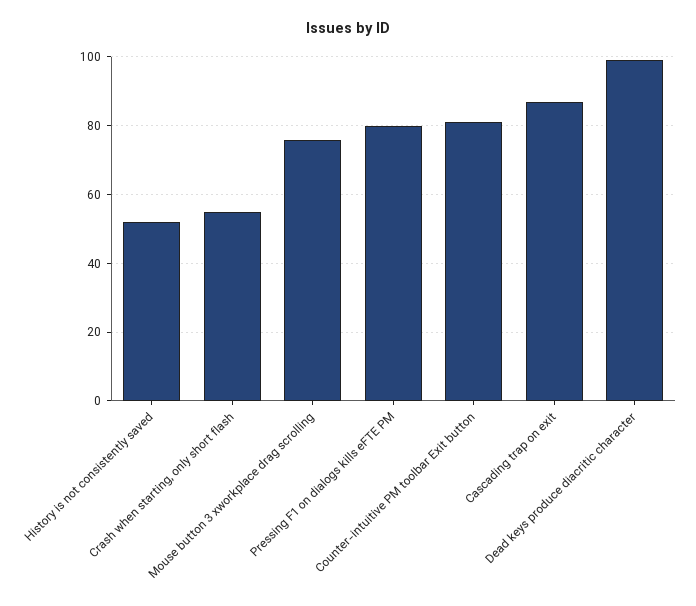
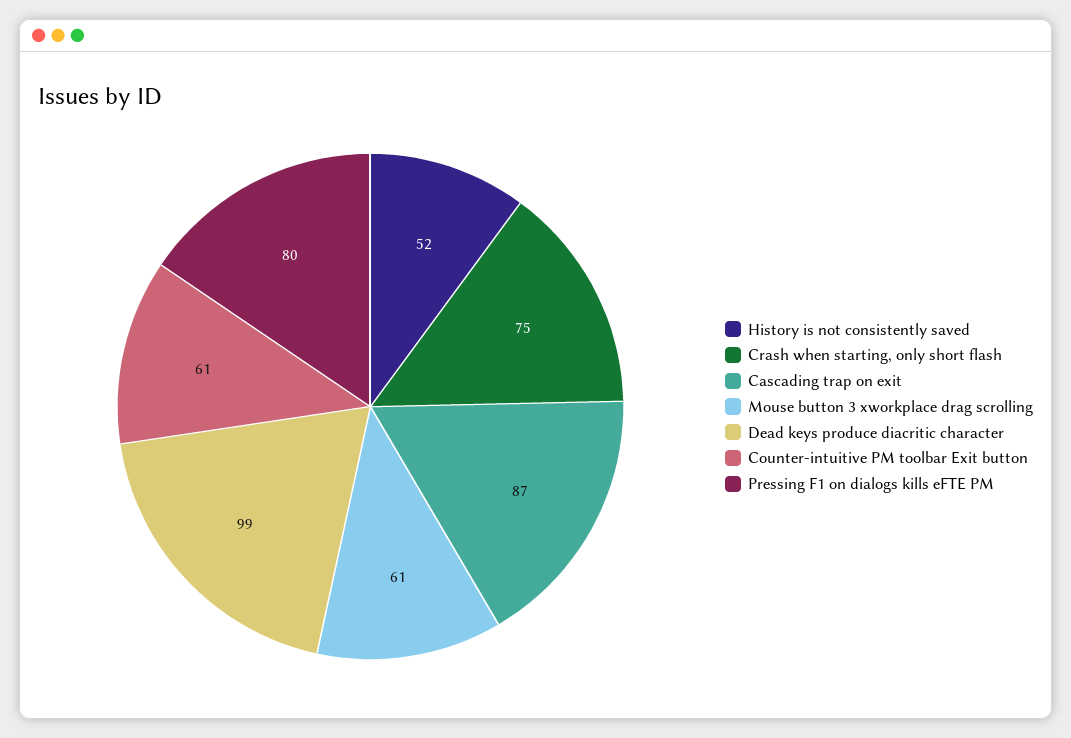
Crash when starting, only short flash: 55 -> 75
Mouse button 3 xworkplace drag scrolling: 75 -> 61
Counter-intuitive PM toolbar Exit button: 80 -> 61

